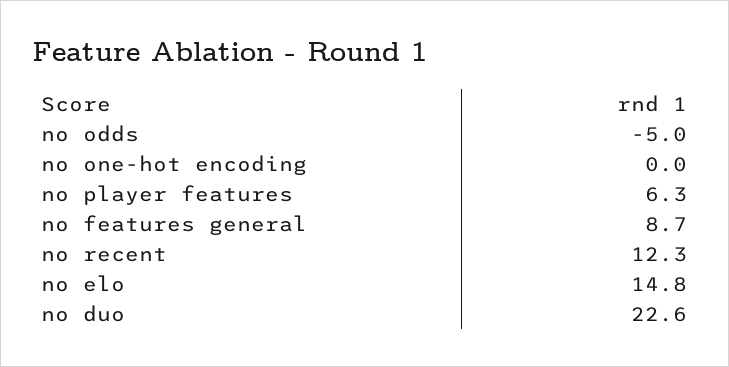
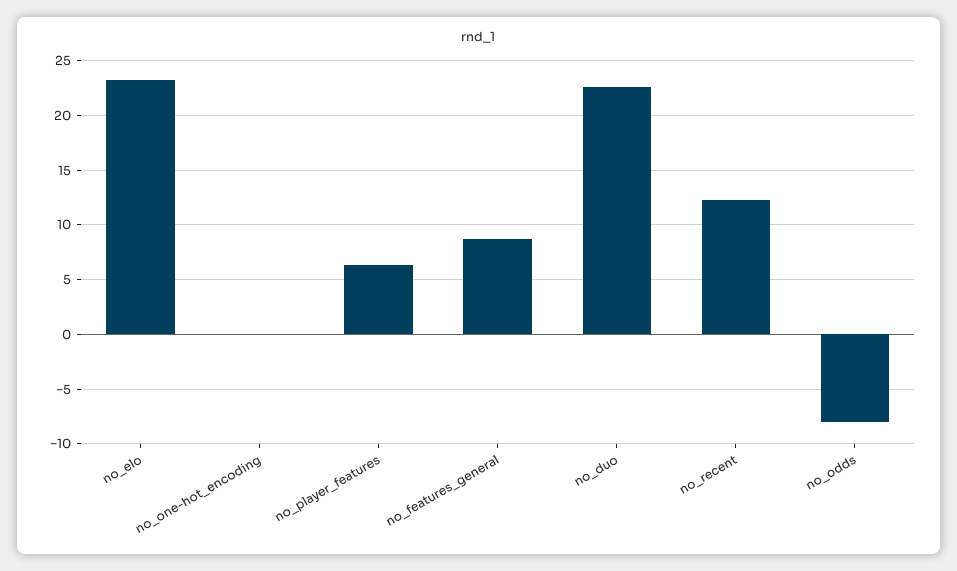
no odds: -5 -> -8
no elo: 14.8 -> 23

